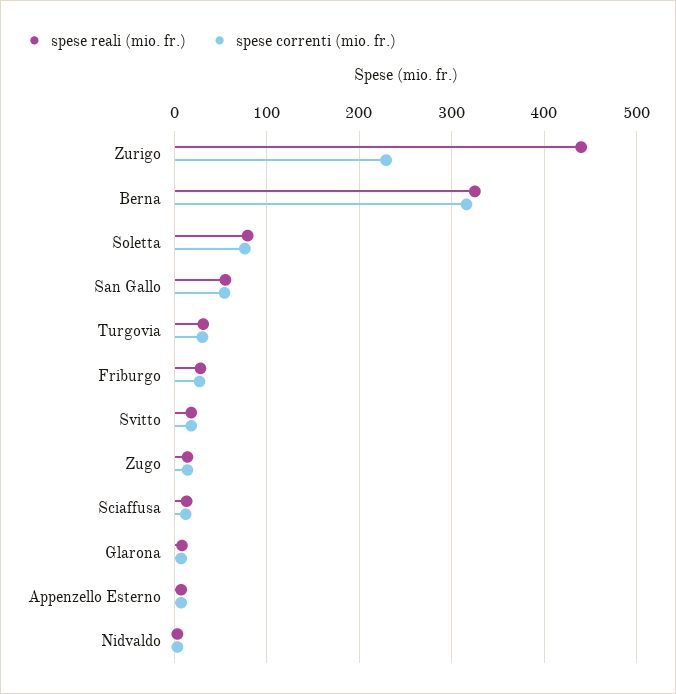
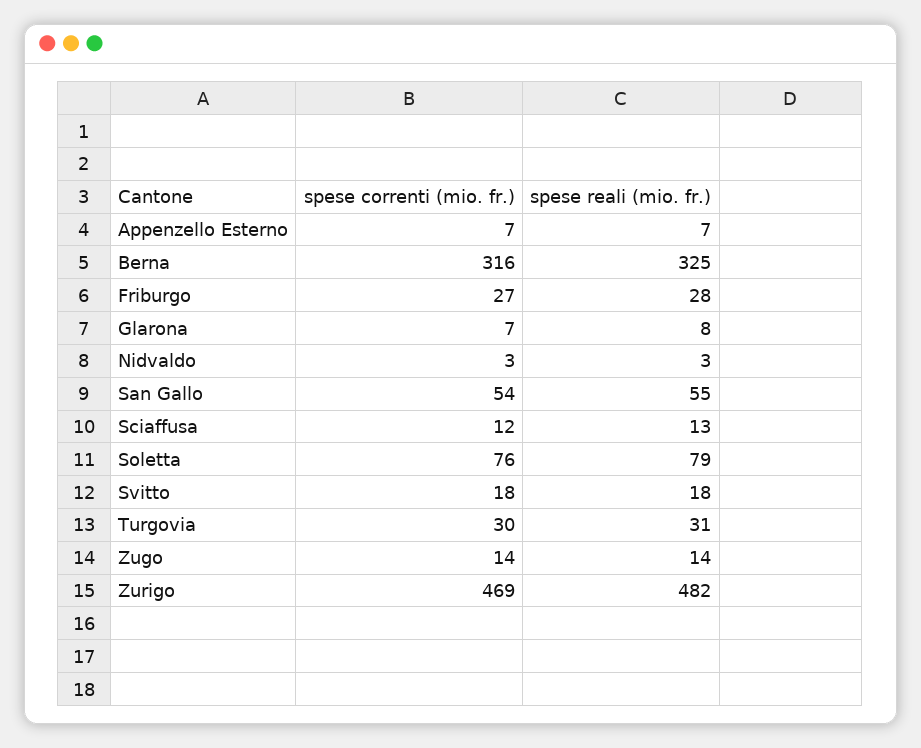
spese reali (mio. fr.), Zurigo: 440 -> 482
spese correnti (mio. fr.), Zurigo: 230 -> 469

